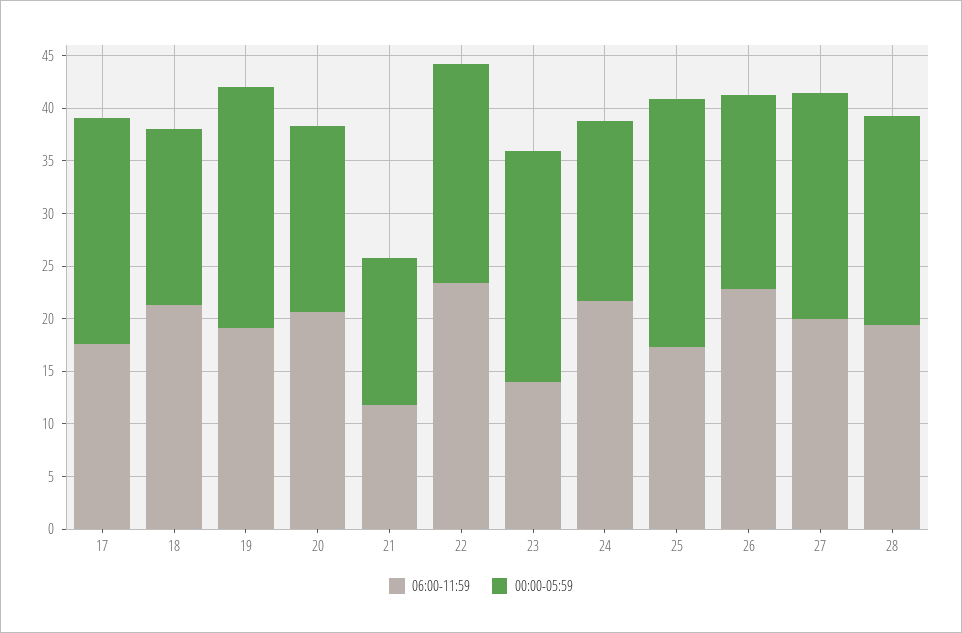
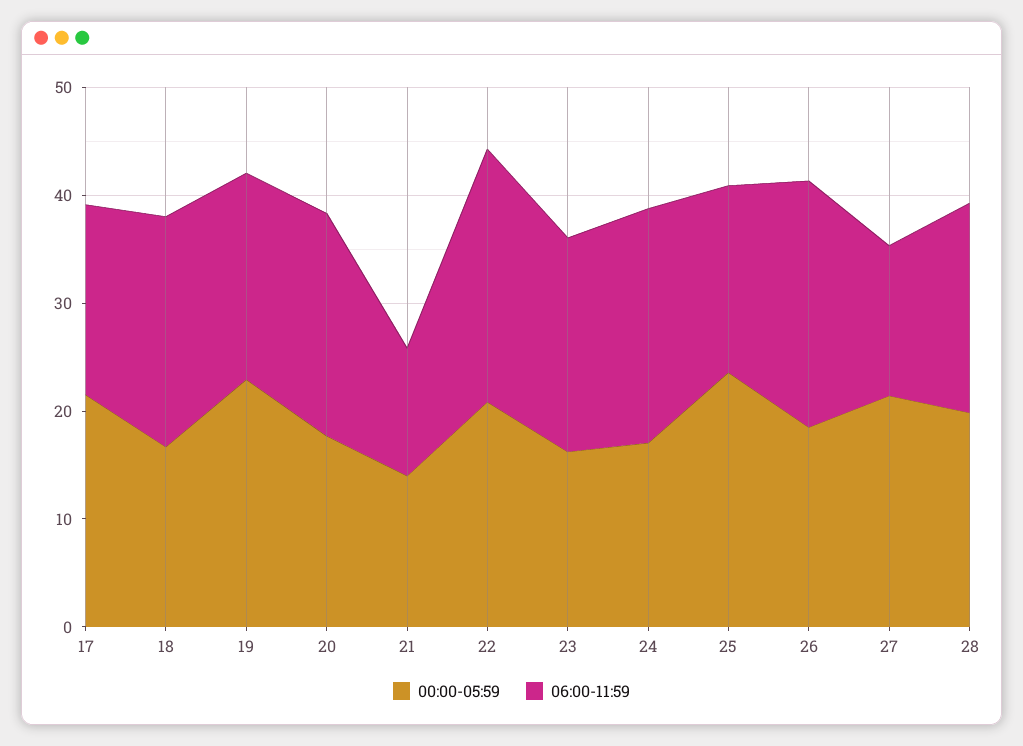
06:00-11:59, 23: 14 -> 20
00:00-05:59, 23: 22 -> 16
06:00-11:59, 27: 20 -> 14

